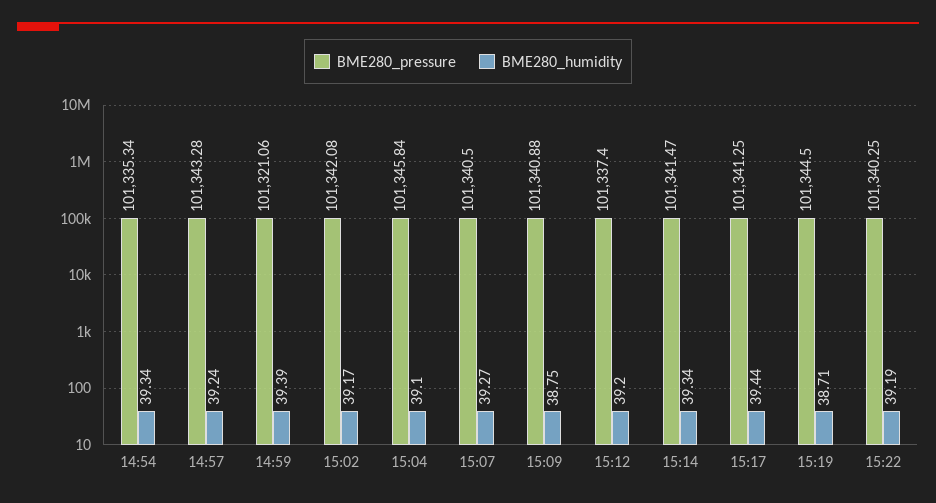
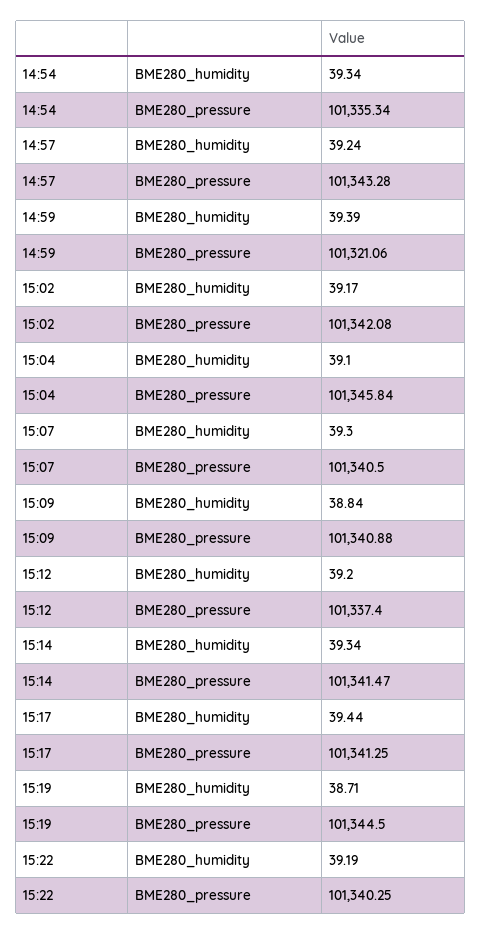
BME280_humidity, 15:07: 39.27 -> 39.3
BME280_humidity, 15:09: 38.75 -> 38.84

